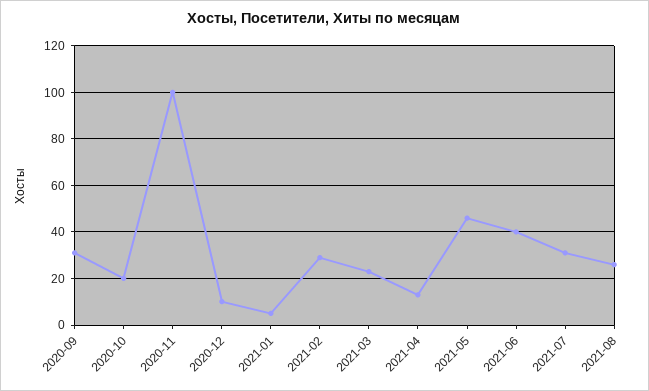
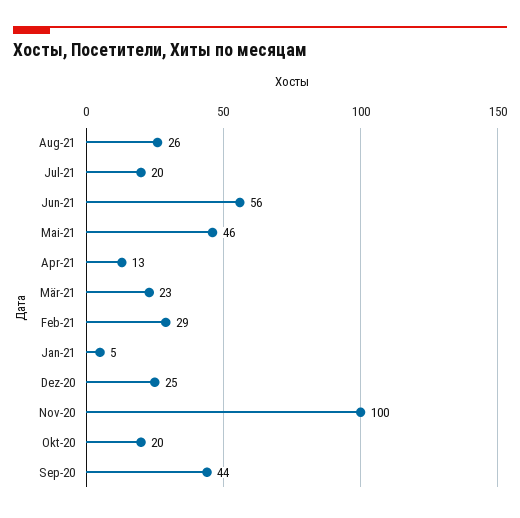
2020-09: 30 -> 44
2020-12: 10 -> 25
2021-06: 40 -> 56
2021-07: 30 -> 20

